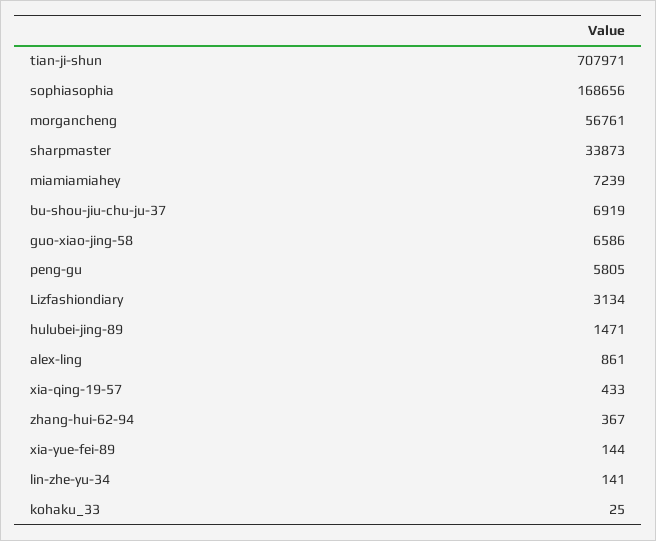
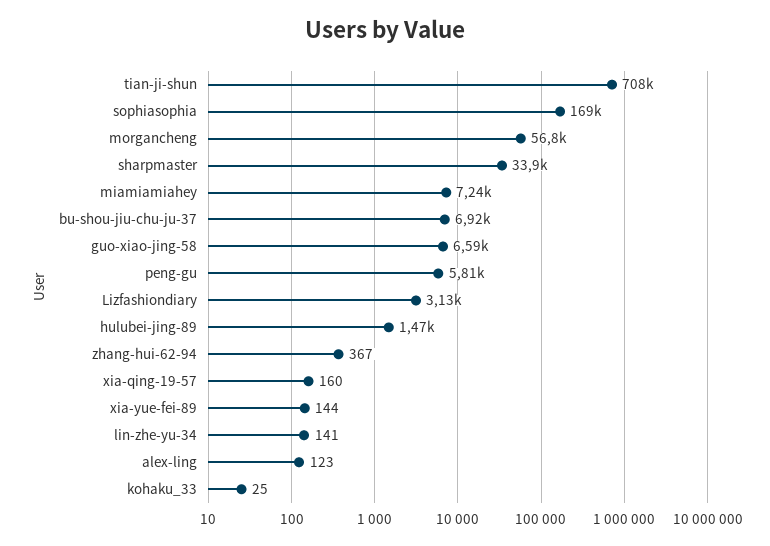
alex-ling: 861 -> 123
xia-qing-19-57: 433 -> 160

